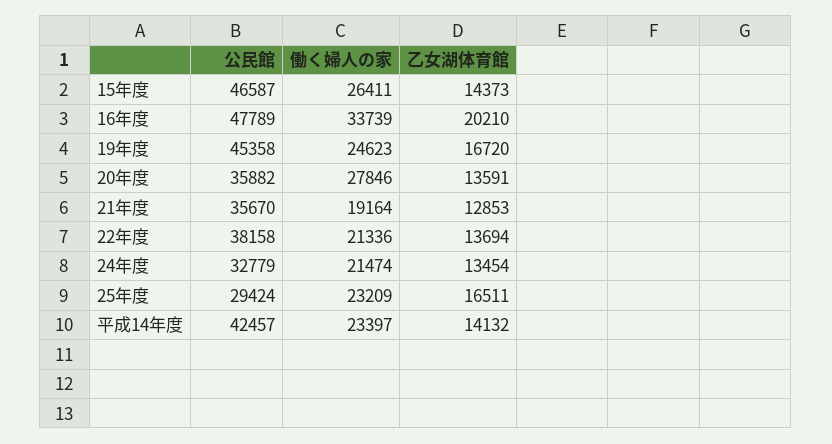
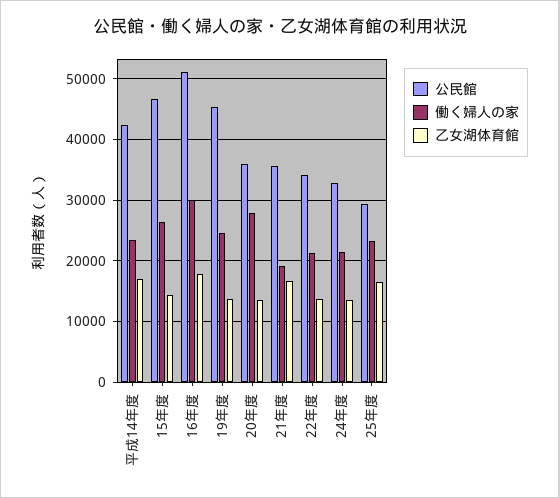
公民館, 16年度: 47789 -> 51000
働く婦人の家, 16年度: 33739 -> 30000
乙女湖体育館, 16年度: 20210 -> 18000
乙女湖体育館, 19年度: 16720 -> 14000
乙女湖体育館, 21年度: 12853 -> 17000
公民館, 22年度: 38158 -> 34000
乙女湖体育館, 平成14年度: 14132 -> 17000

